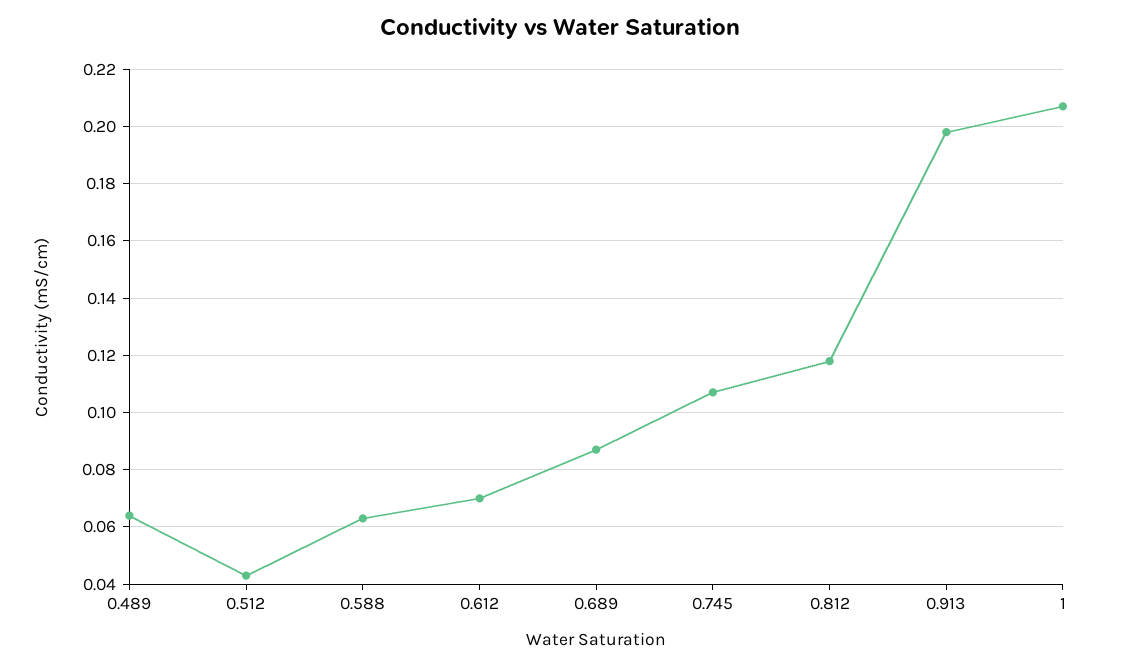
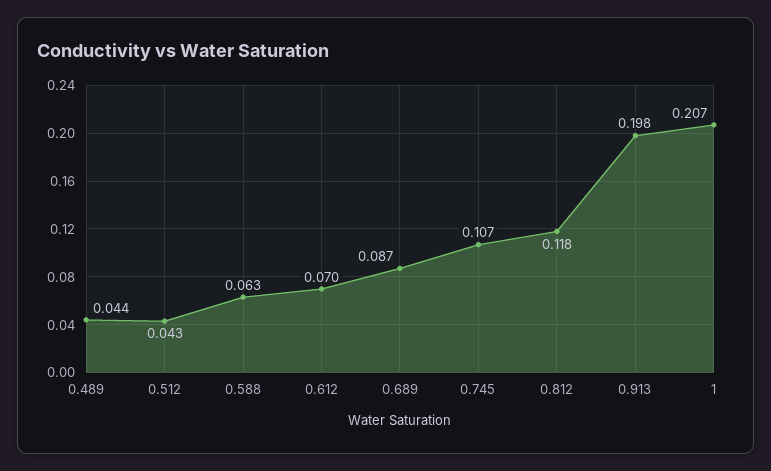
0.489: 0.065 -> 0.044

